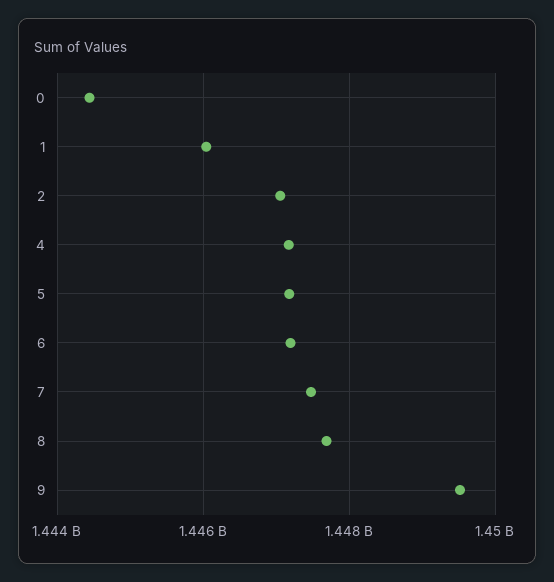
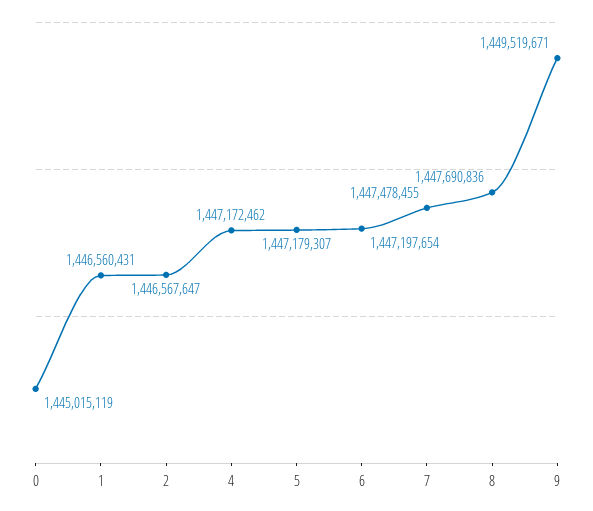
0: 1444400000 -> 1445015119
1: 1446000000 -> 1446560431
2: 1447000000 -> 1446567647

